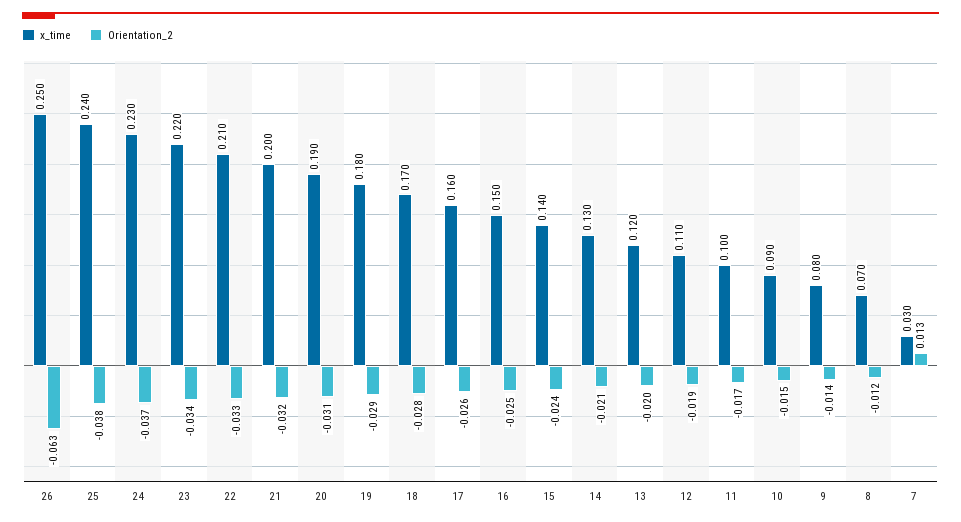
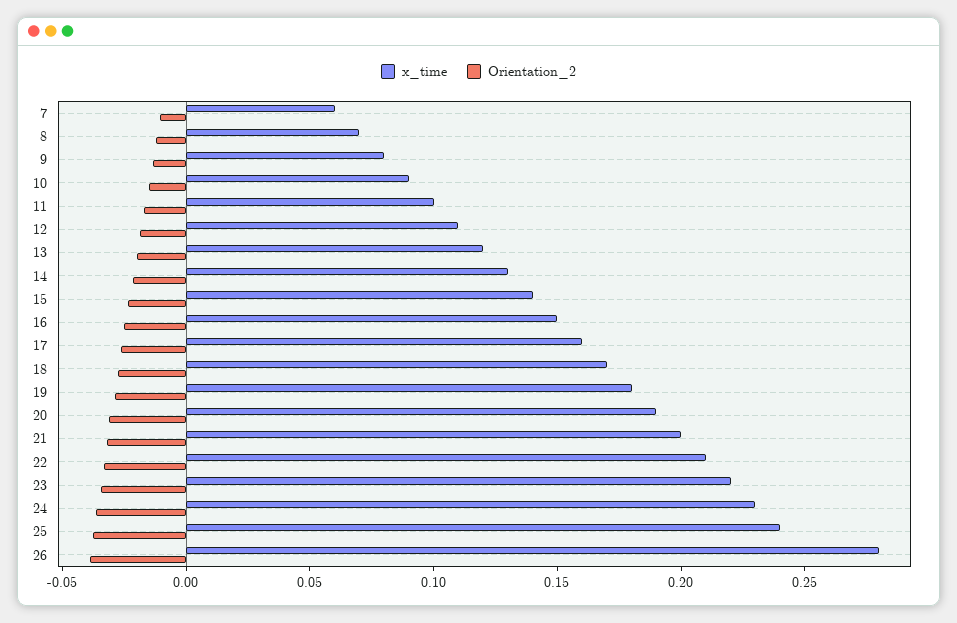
x_time, 26: 0.25 -> 0.28
Orientation_2, 26: -0.063 -> -0.04
x_time, 7: 0.03 -> 0.06
Orientation_2, 7: 0.013 -> -0.01

